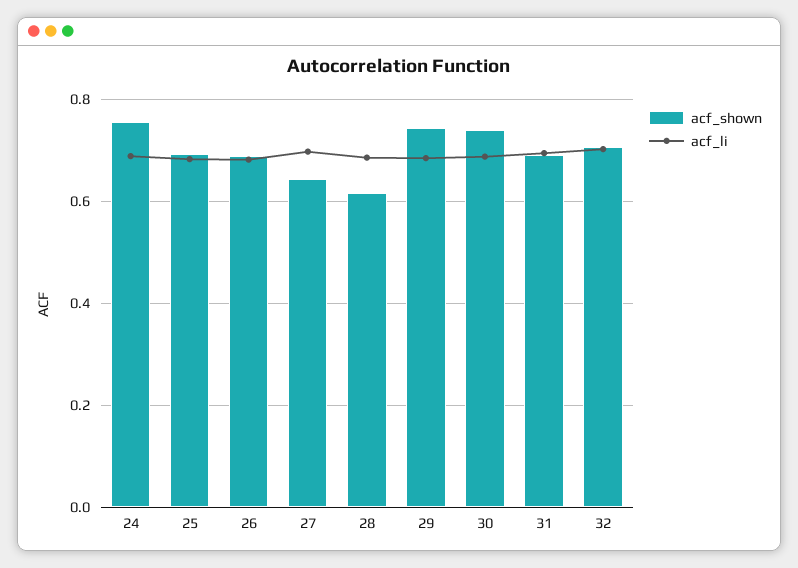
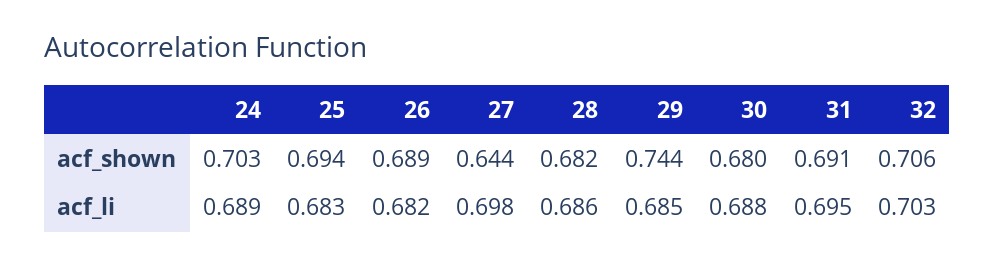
acf_shown, 24: 0.76 -> 0.703
acf_shown, 28: 0.62 -> 0.682
acf_shown, 30: 0.74 -> 0.68

